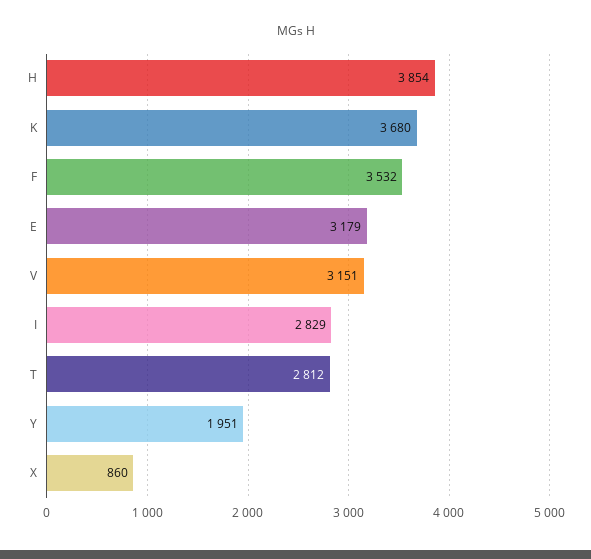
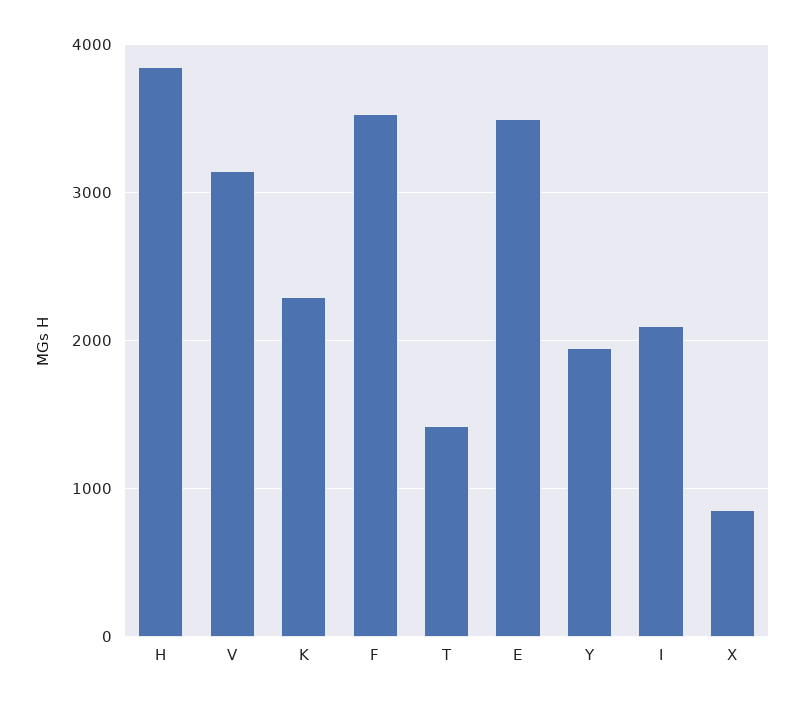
K: 3680 -> 2300
E: 3179 -> 3500
I: 2829 -> 2100
T: 2812 -> 1400

